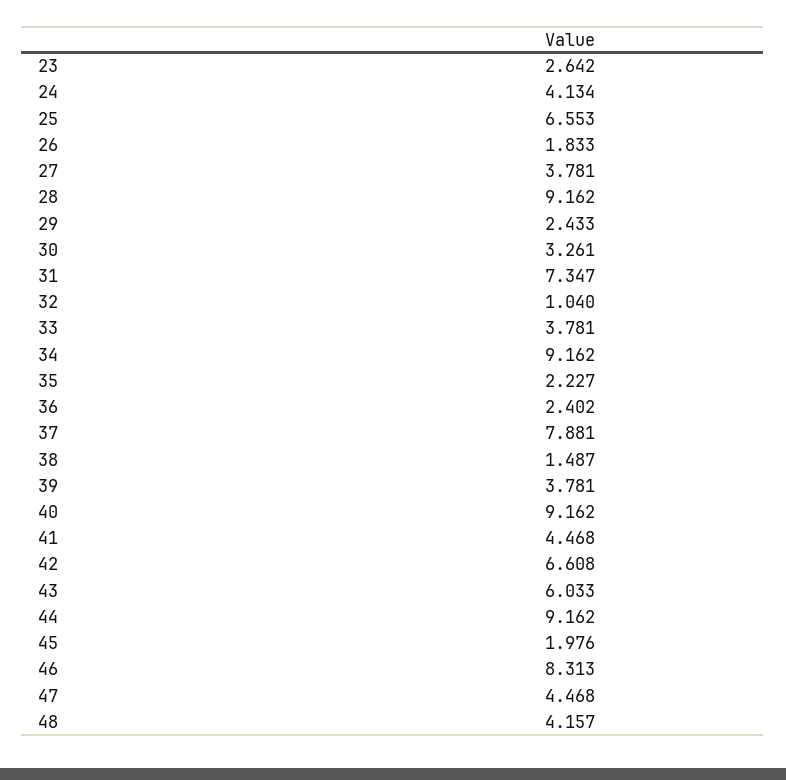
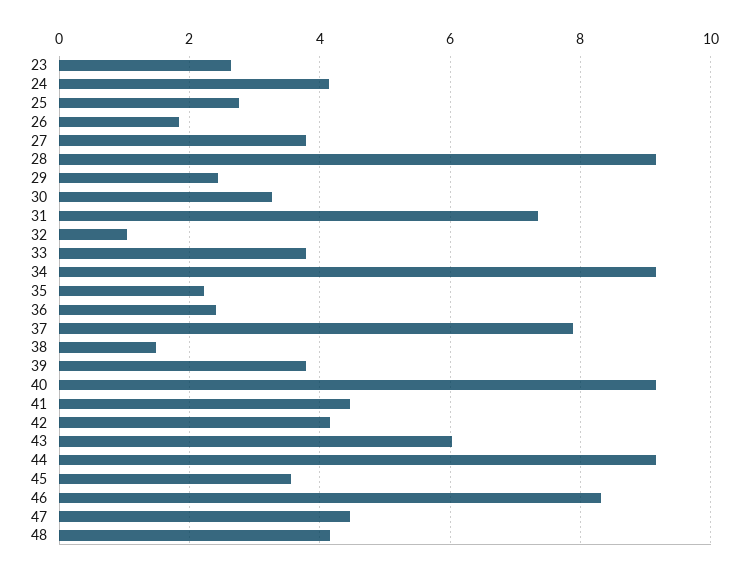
25: 6.553 -> 2.8
42: 6.608 -> 4.2
45: 1.976 -> 3.6

